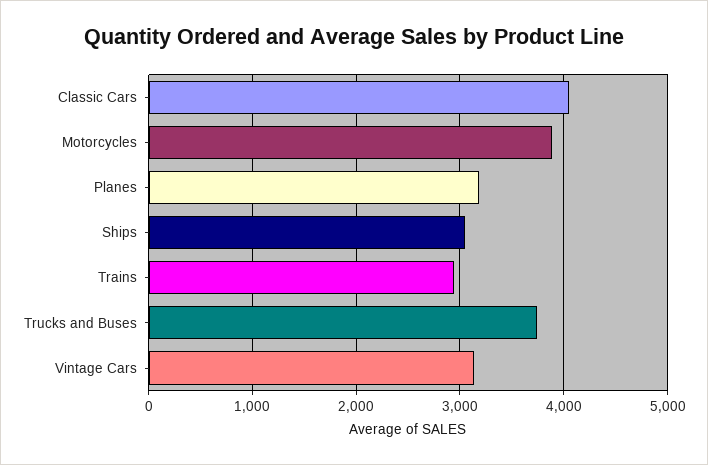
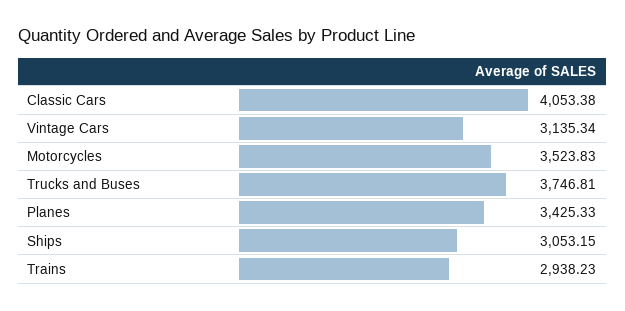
Motorcycles: 3900 -> 3523.83
Planes: 3200 -> 3425.33

